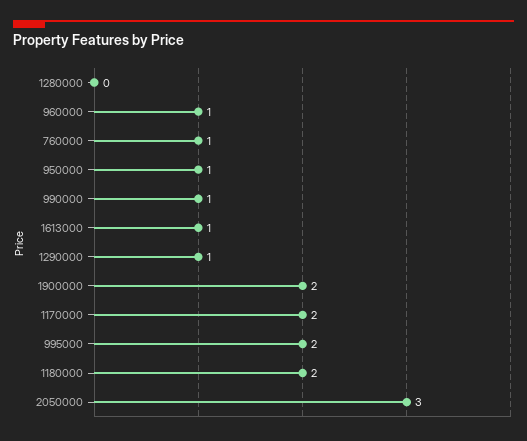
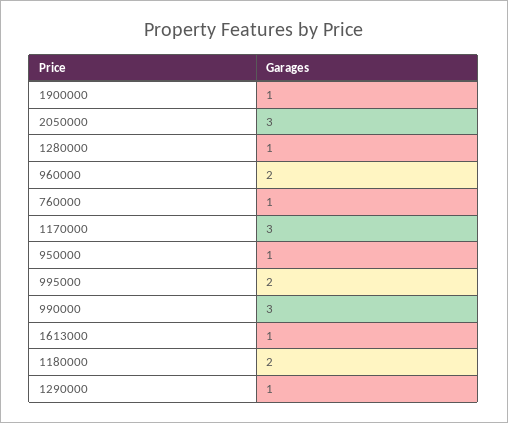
1280000: 0 -> 1
960000: 1 -> 2
990000: 1 -> 3
1900000: 2 -> 1
1170000: 2 -> 3

